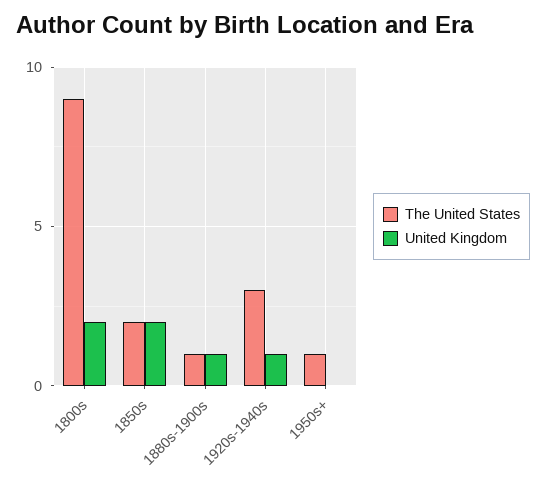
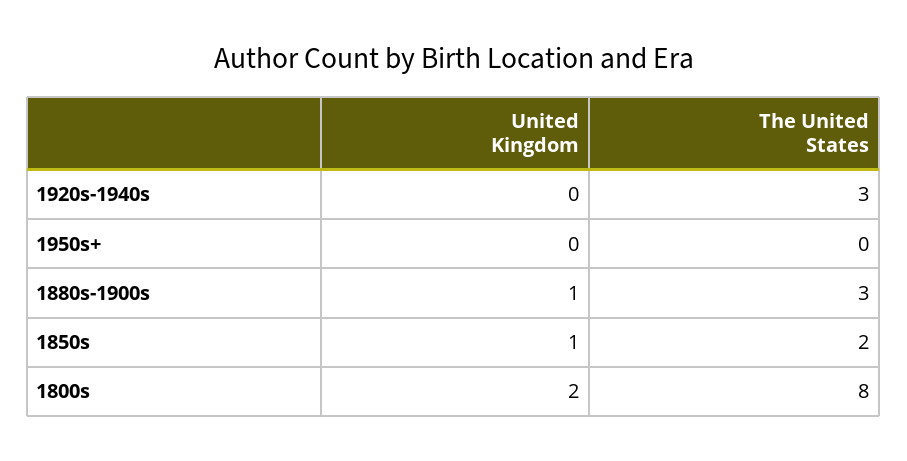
The United States, 1800s: 9 -> 8
United Kingdom, 1850s: 2 -> 1
The United States, 1880s-1900s: 1 -> 3
United Kingdom, 1920s-1940s: 1 -> 0
The United States, 1950s+: 1 -> 0

